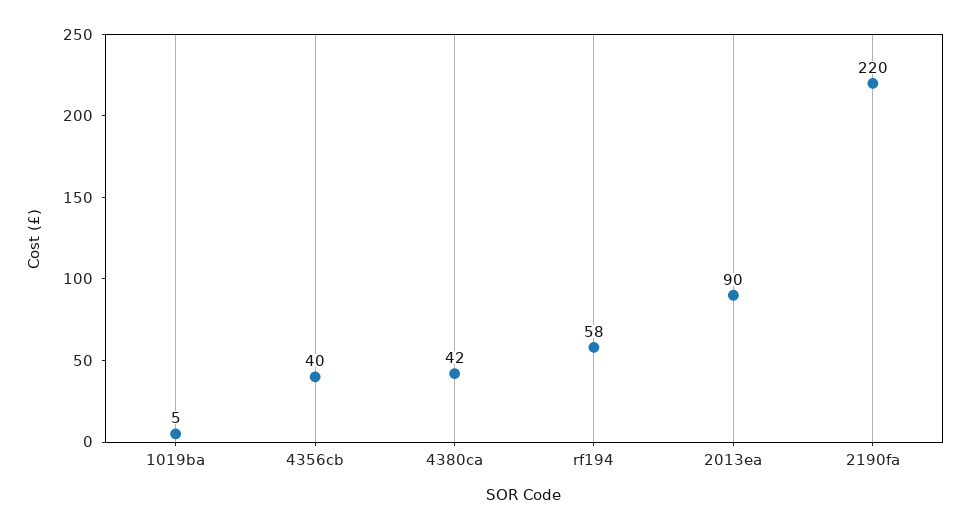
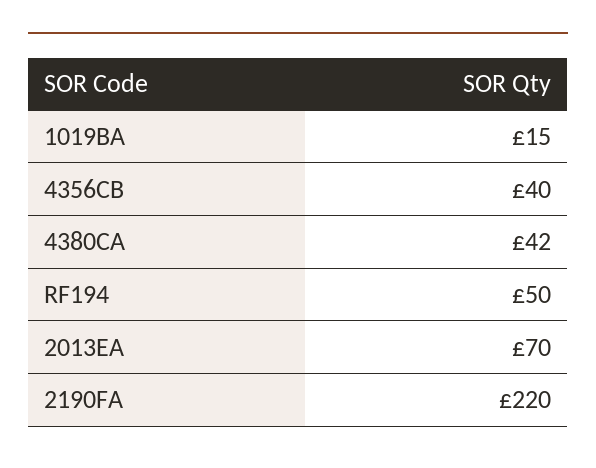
1019ba: 5 -> 15
rf194: 58 -> 50
2013ea: 90 -> 70

